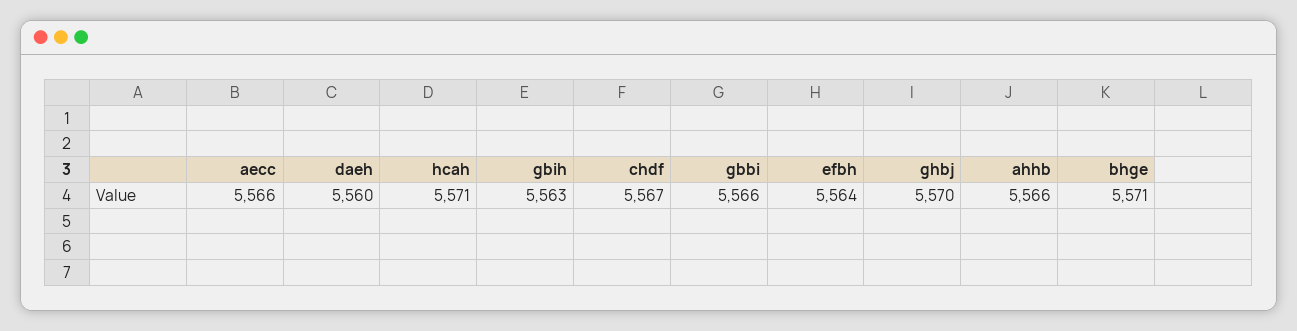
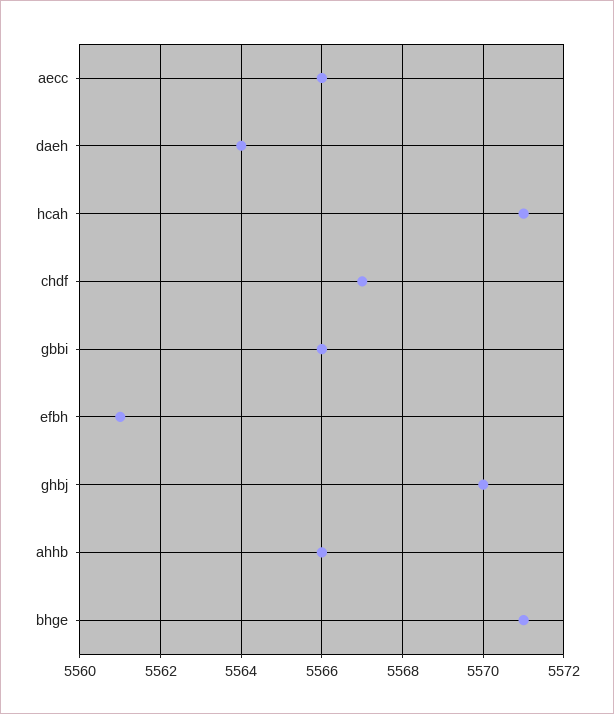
daeh: 5560 -> 5564
gbih: 5563 -> none
efbh: 5564 -> 5561

